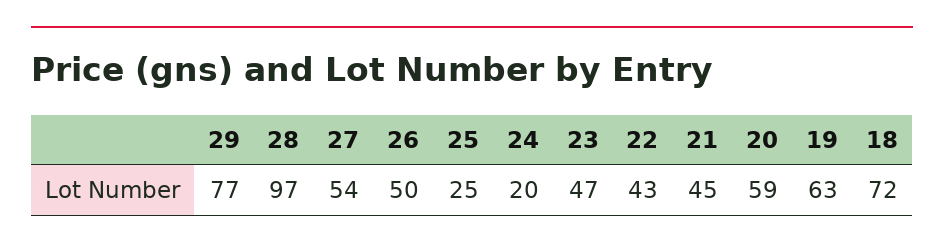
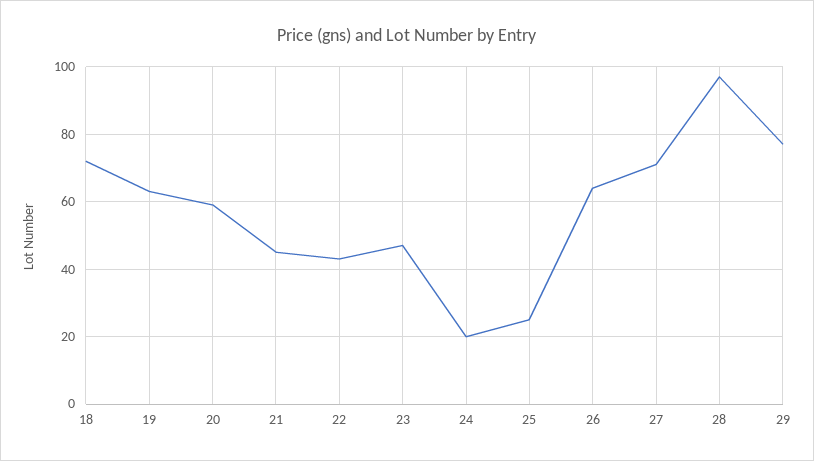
27: 54 -> 70
26: 50 -> 65

